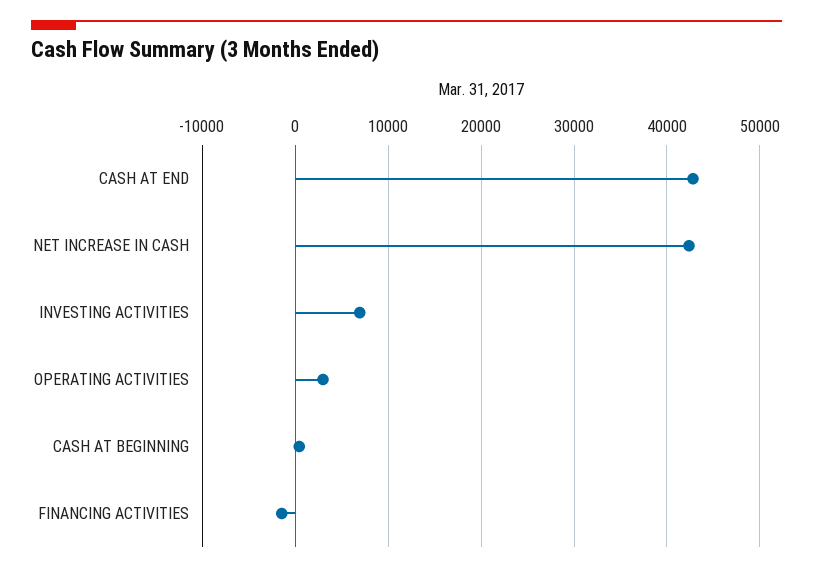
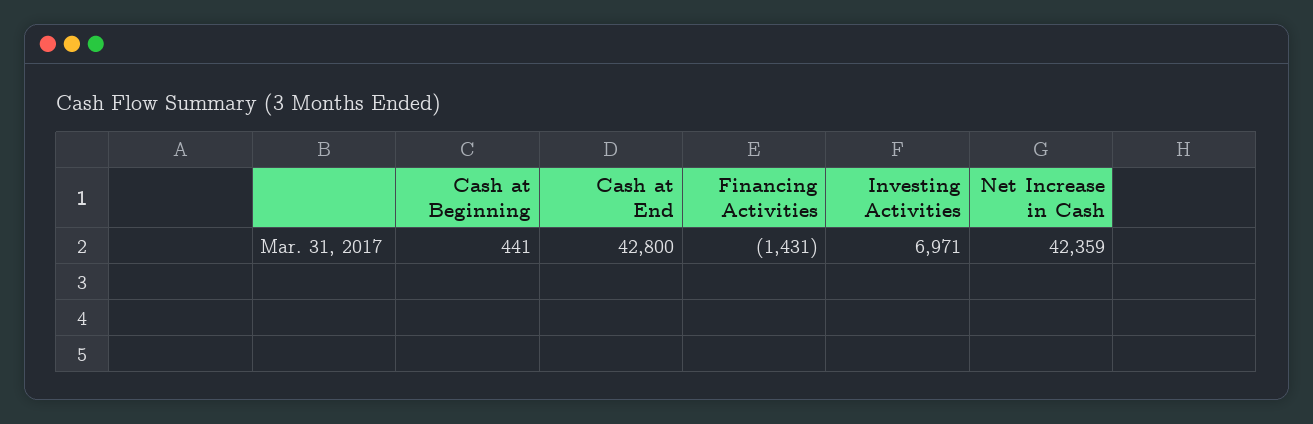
OPERATING ACTIVITIES: 3000 -> none

